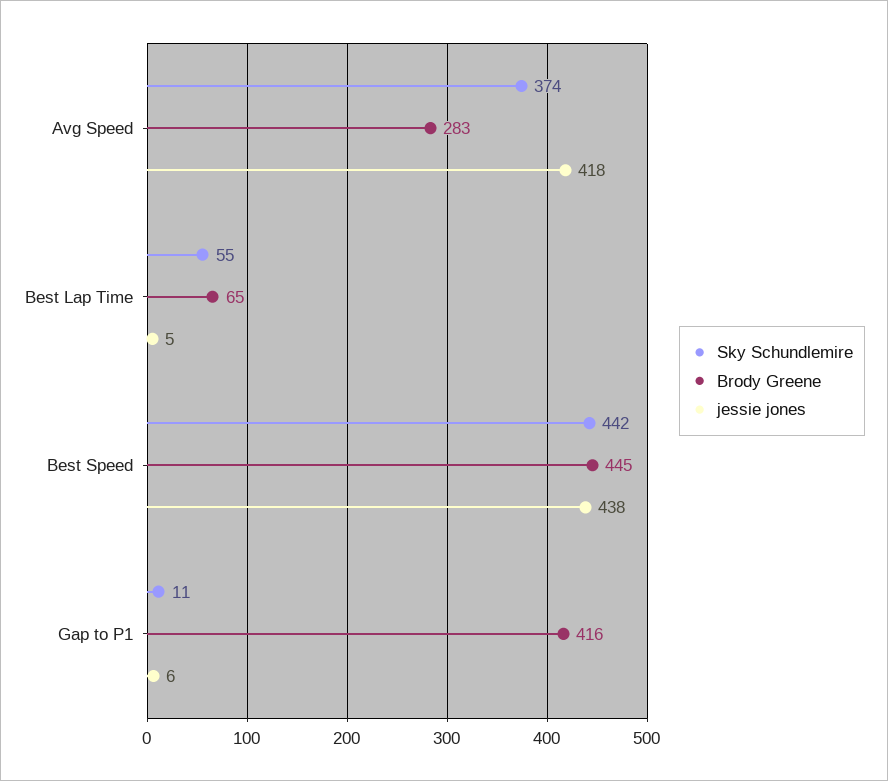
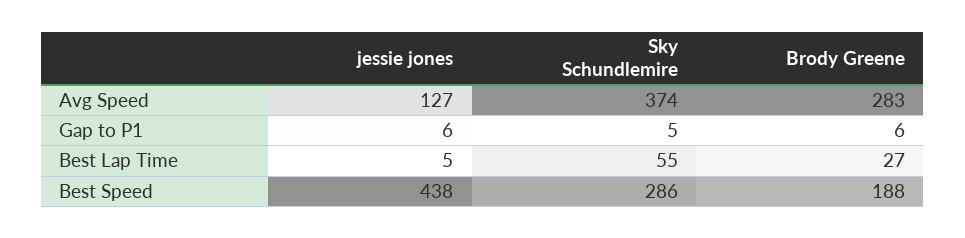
jessie jones, Avg Speed: 418 -> 127
Brody Greene, Best Lap Time: 65 -> 27
Sky Schundlemire, Best Speed: 442 -> 286
Brody Greene, Best Speed: 445 -> 188
Sky Schundlemire, Gap to P1: 11 -> 5
Brody Greene, Gap to P1: 416 -> 6

